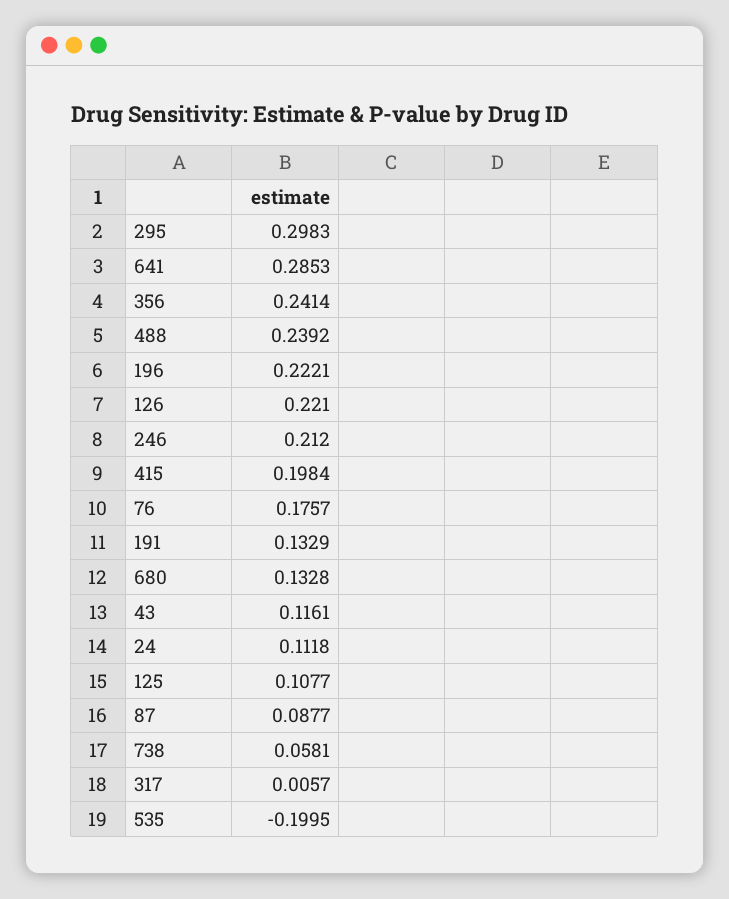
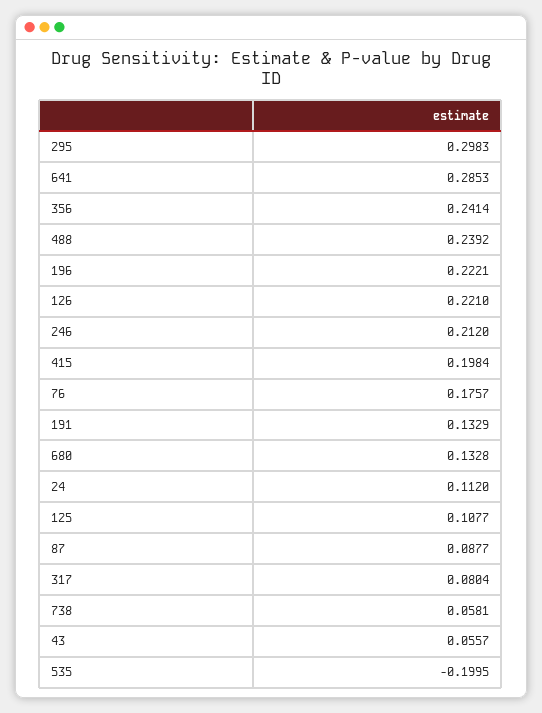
43: 0.1161 -> 0.0557
24: 0.1118 -> 0.112
317: 0.0057 -> 0.0804

